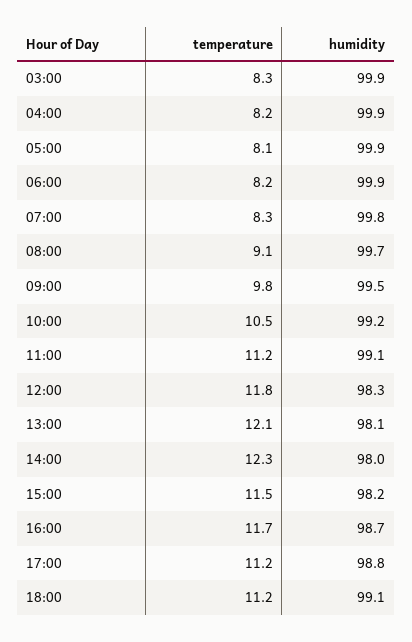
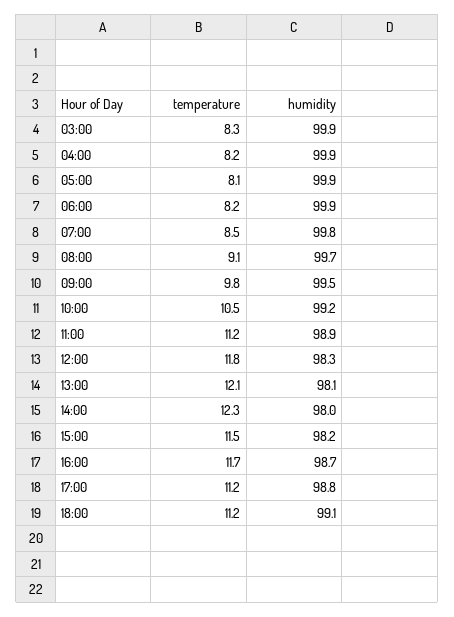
temperature, 07:00: 8.3 -> 8.5
humidity, 11:00: 99.1 -> 98.9

